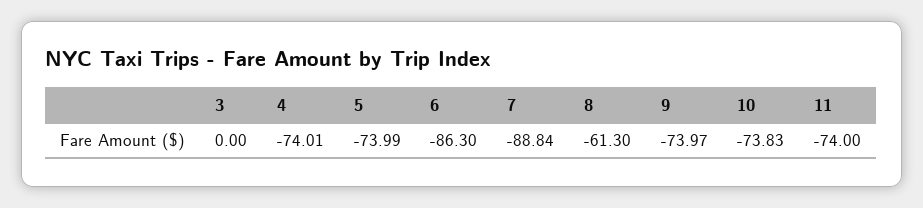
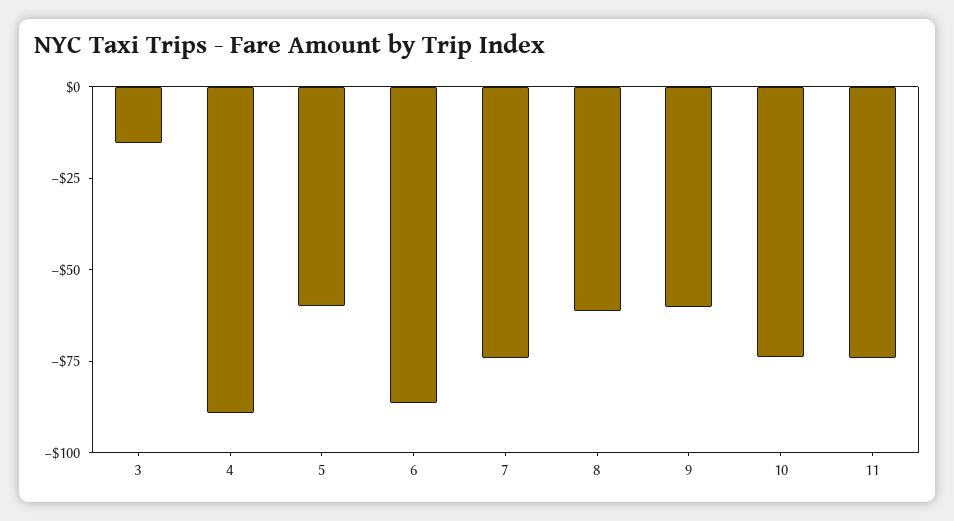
3: 0 -> -15
4: -74.01 -> -90
5: -73.99 -> -60
7: -88.84 -> -75
9: -73.97 -> -60

